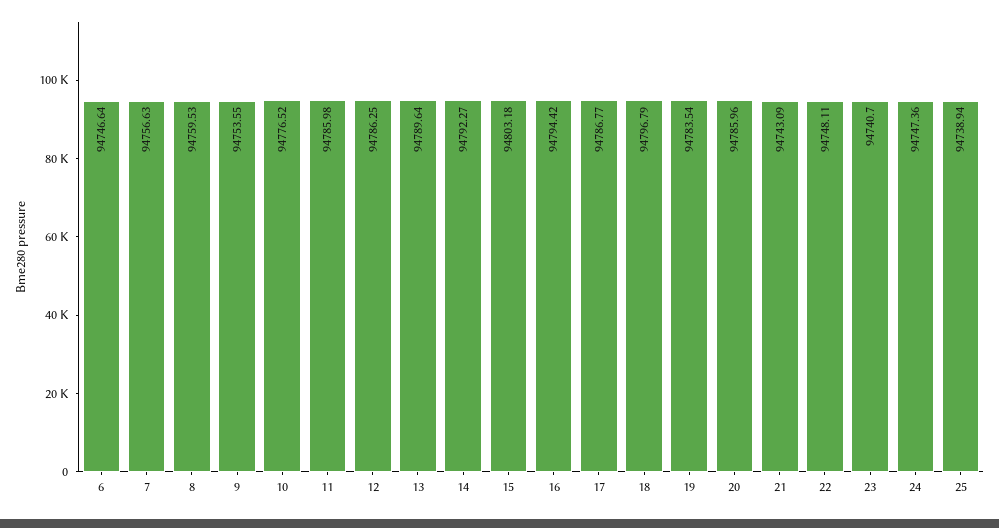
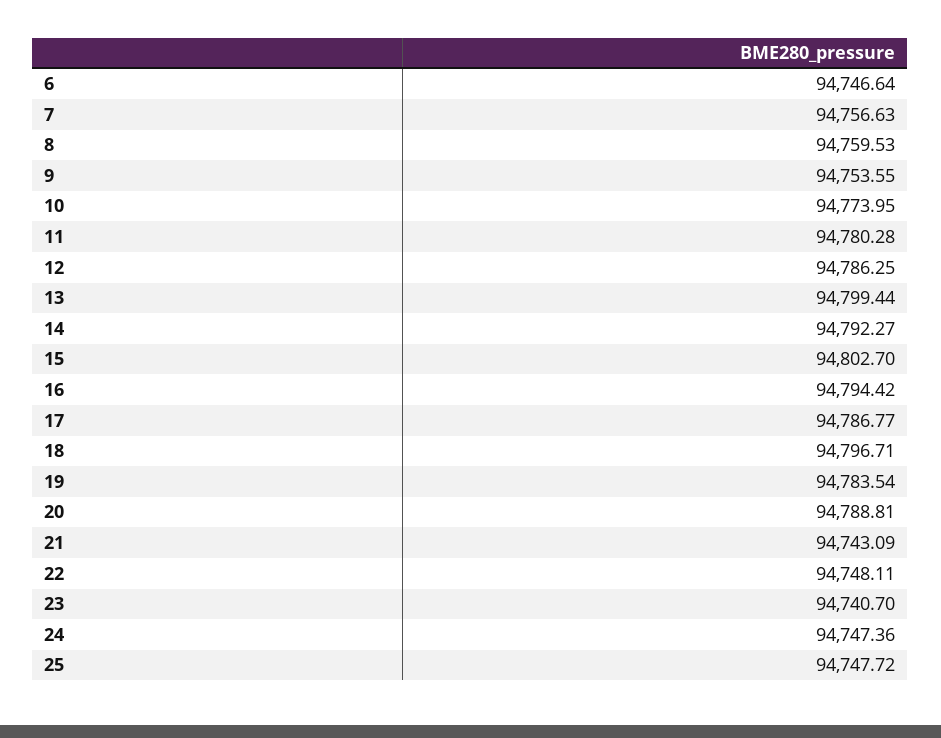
10: 94776.52 -> 94773.95
11: 94785.98 -> 94780.28
13: 94789.64 -> 94799.44
15: 94803.18 -> 94802.7
18: 94796.79 -> 94796.71
20: 94785.96 -> 94788.81
25: 94738.94 -> 94747.72

